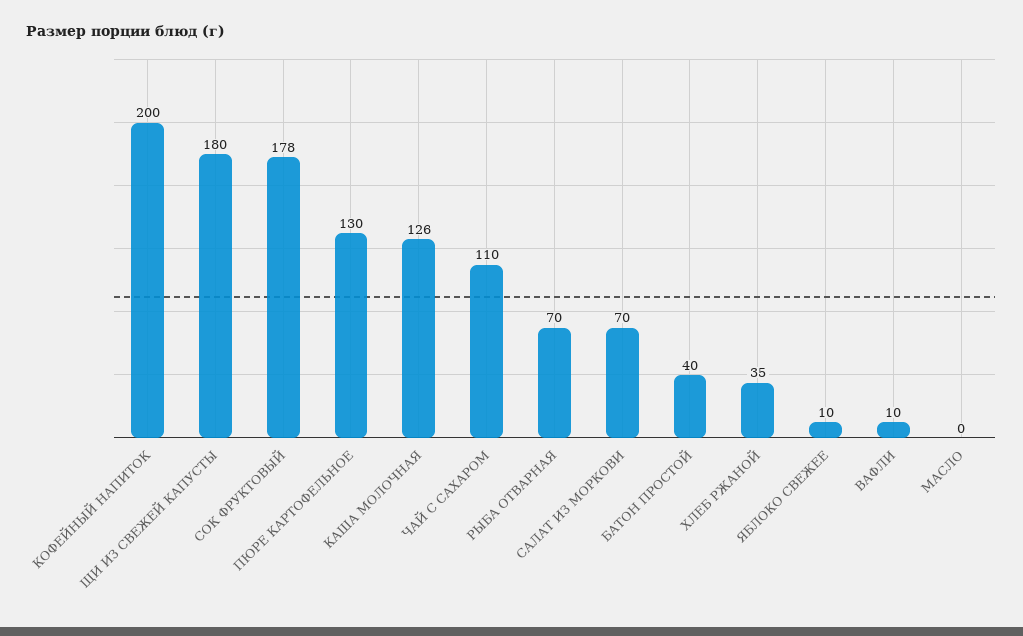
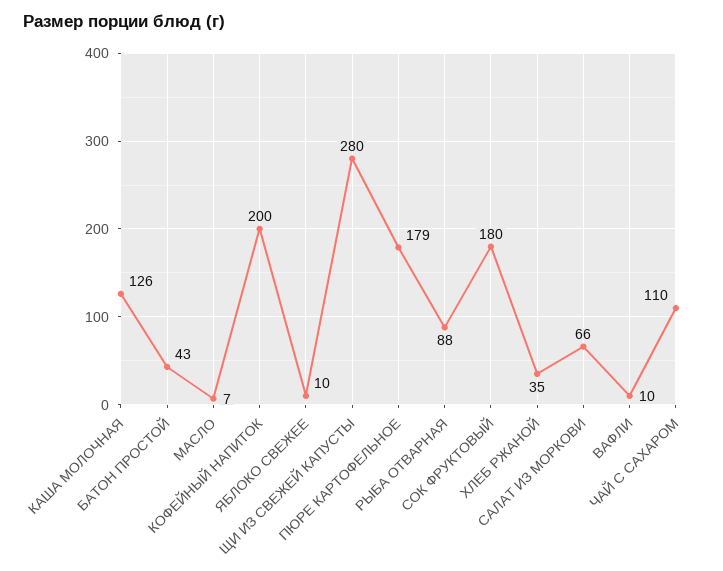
ЩИ ИЗ СВЕЖЕЙ КАПУСТЫ: 180 -> 280
СОК ФРУКТОВЫЙ: 178 -> 180
ПЮРЕ КАРТОФЕЛЬНОЕ: 130 -> 179
РЫБА ОТВАРНАЯ: 70 -> 88
САЛАТ ИЗ МОРКОВИ: 70 -> 66
БАТОН ПРОСТОЙ: 40 -> 43
МАСЛО: 0 -> 7

